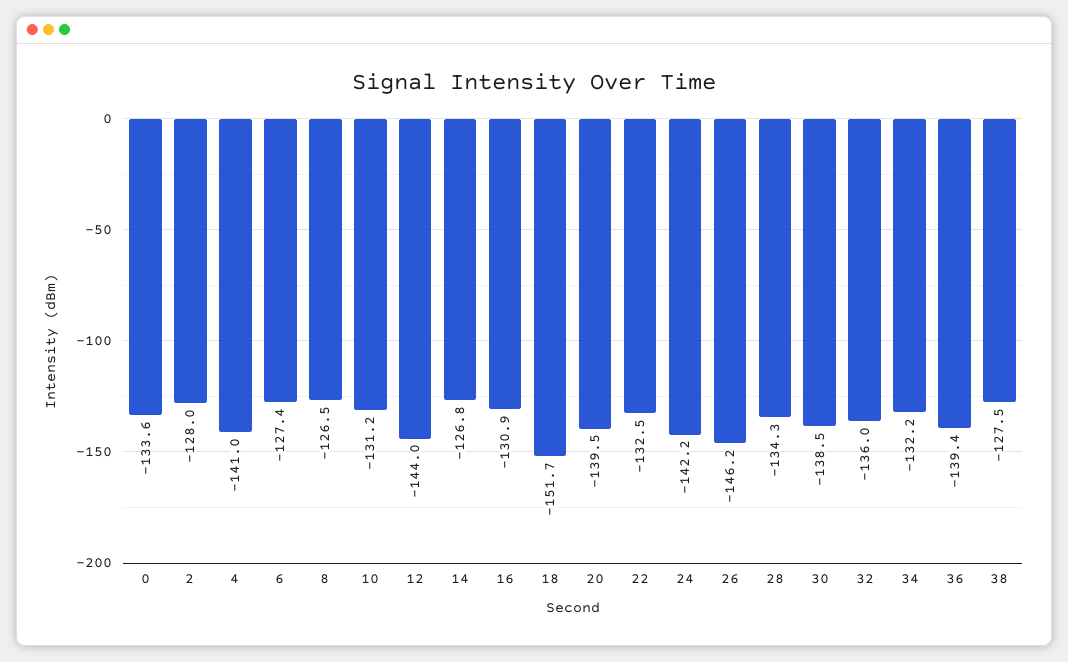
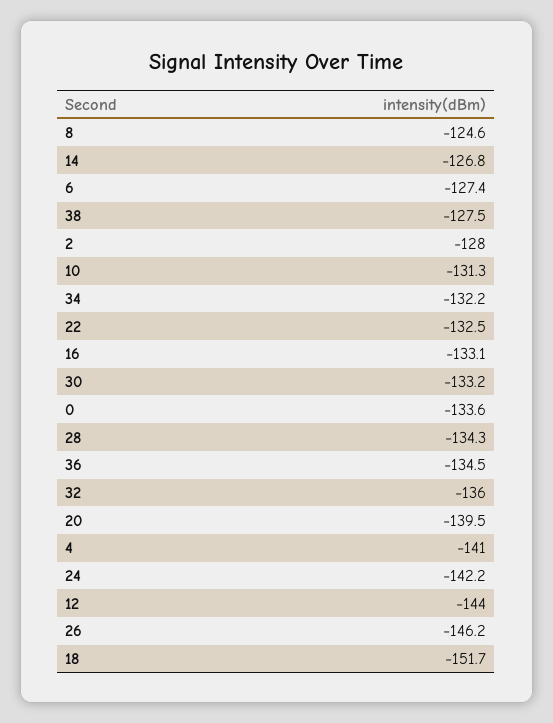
8: -126.5 -> -124.6
10: -131.2 -> -131.3
16: -130.9 -> -133.1
30: -138.5 -> -133.2
36: -139.4 -> -134.5

